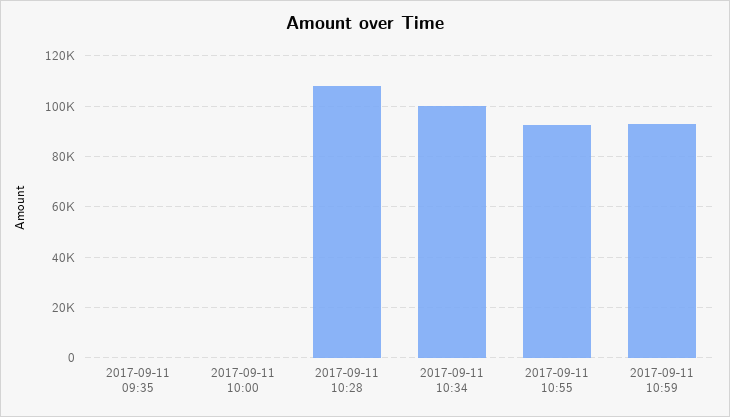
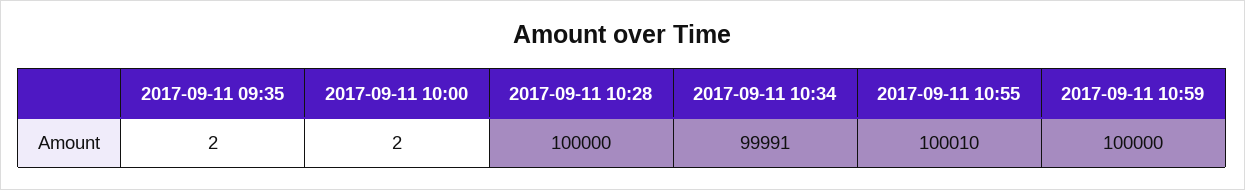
2017-09-11 10:28: 107500 -> 100000
2017-09-11 10:55: 92500 -> 100010
2017-09-11 10:59: 92500 -> 100000

